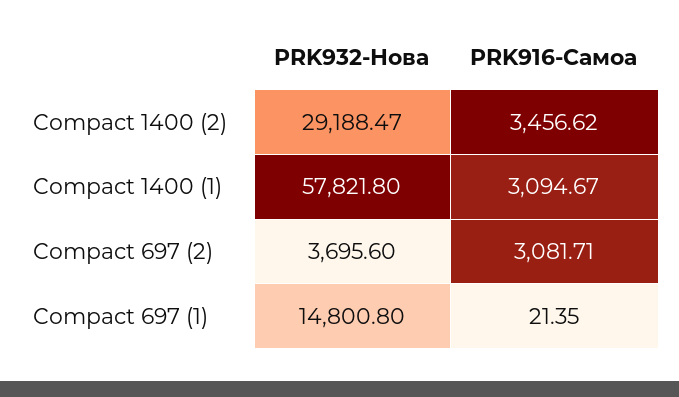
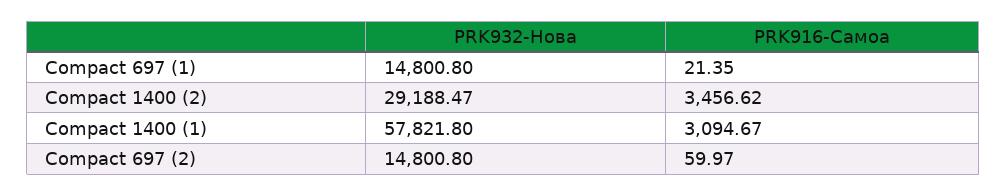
PRK932-Нова, Compact 697 (2): 3695.6 -> 14800.8
PRK916-Самоа, Compact 697 (2): 3081.71 -> 59.97

